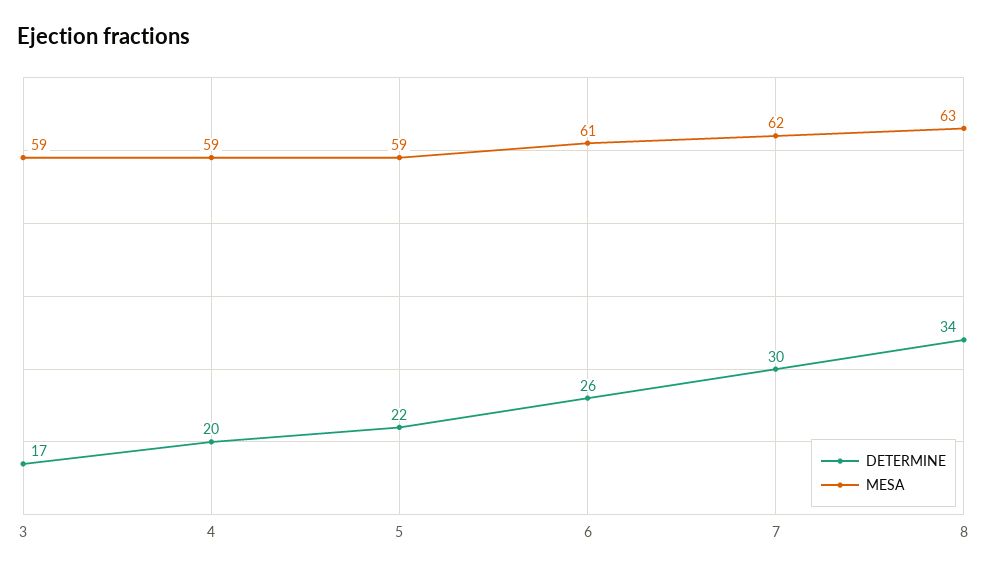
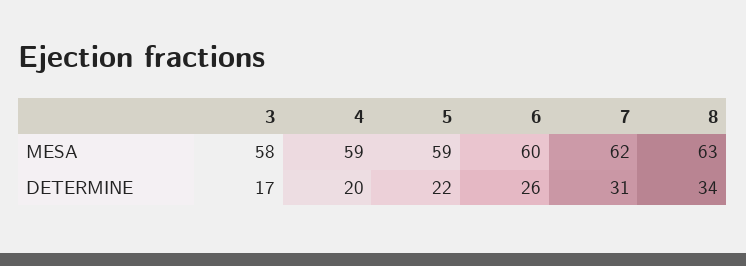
MESA, 3: 59 -> 58
MESA, 6: 61 -> 60
DETERMINE, 7: 30 -> 31

